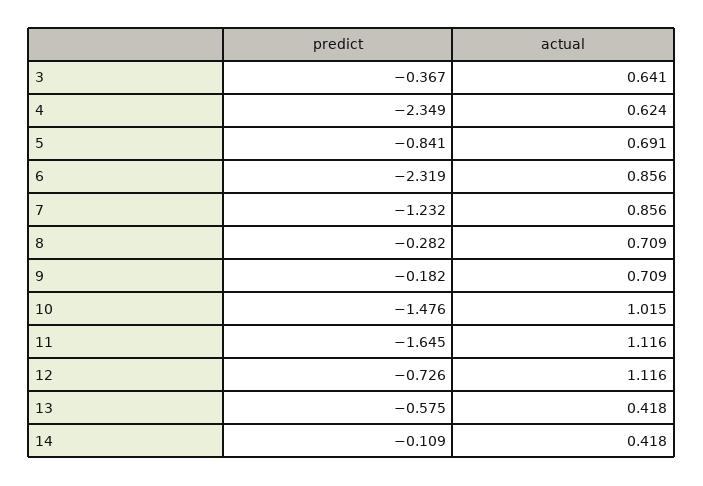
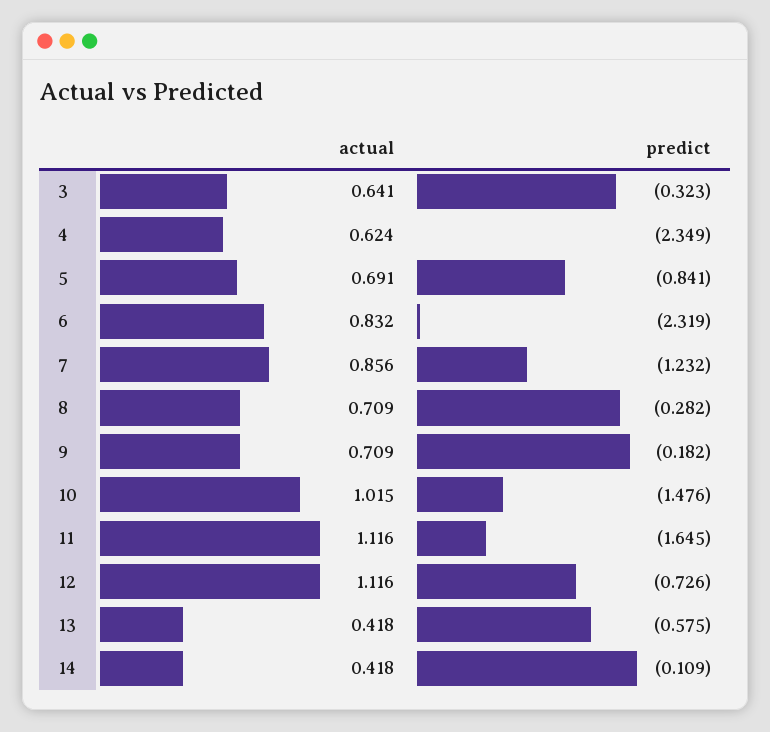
predict, 3: -0.367 -> -0.323
actual, 6: 0.856 -> 0.832

